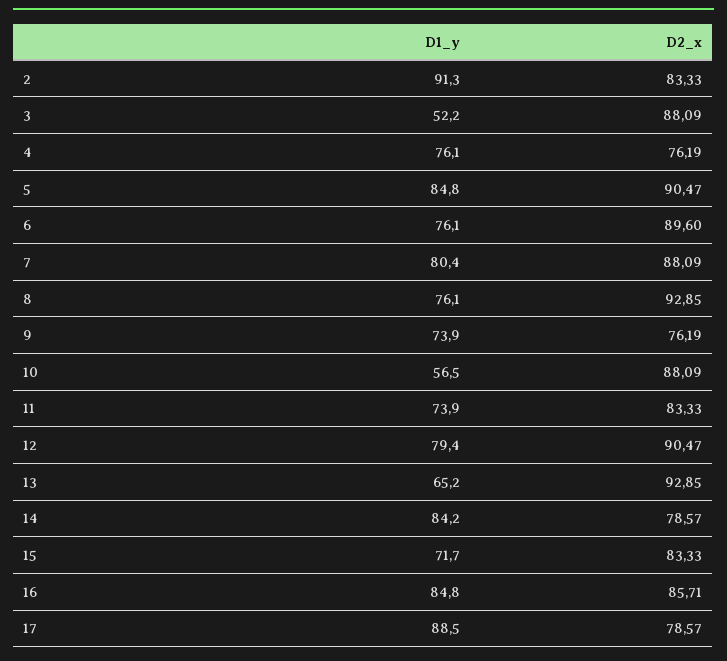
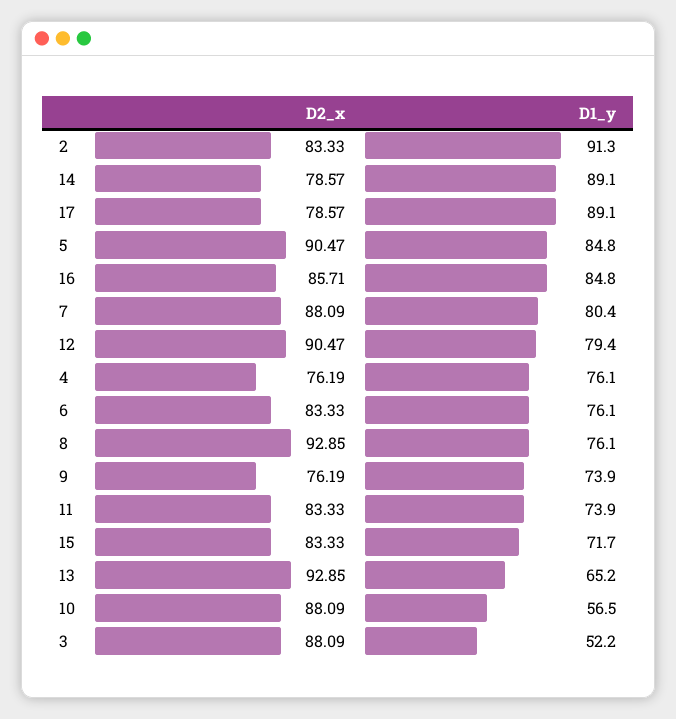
D2_x, 6: 89.6 -> 83.33
D1_y, 14: 84.2 -> 89.1
D1_y, 17: 88.5 -> 89.1

